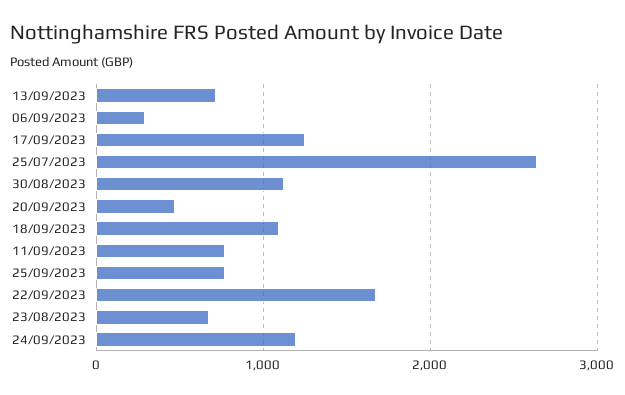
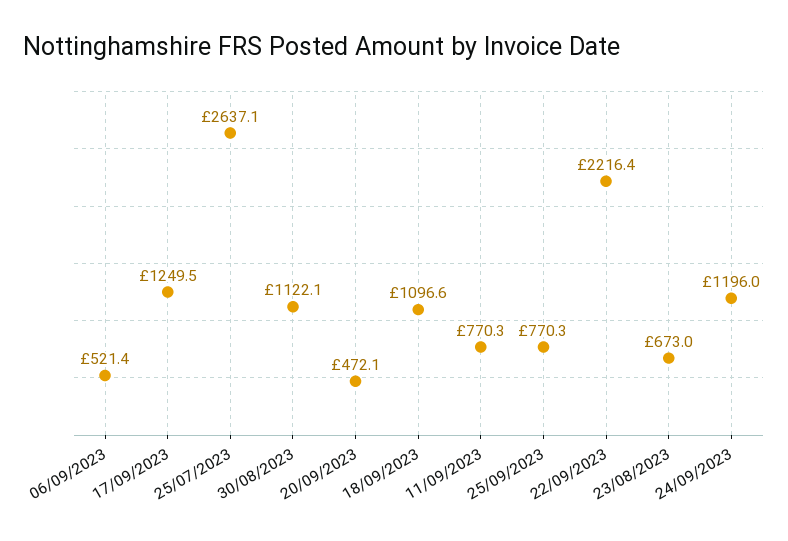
13/09/2023: 700 -> none
06/09/2023: 300 -> 521.4
22/09/2023: 1700 -> 2216.4

